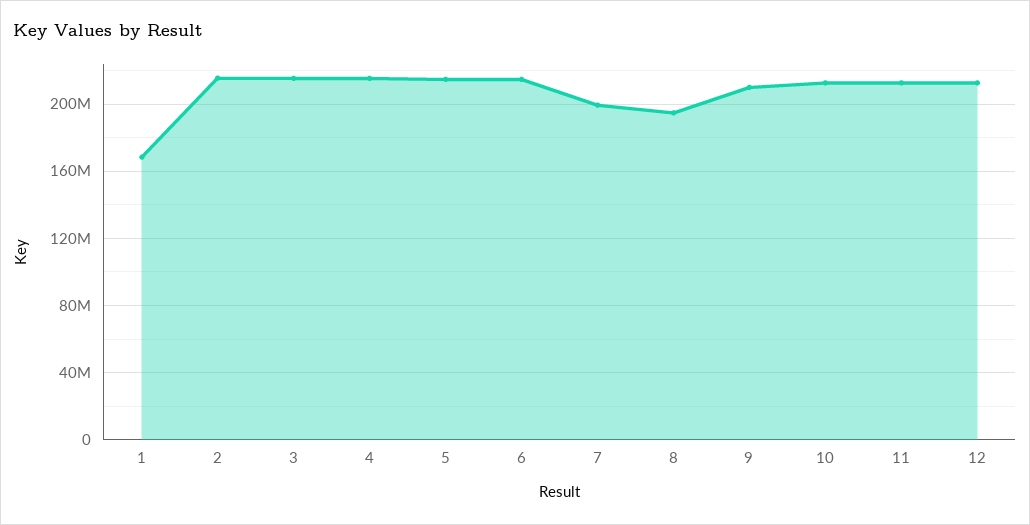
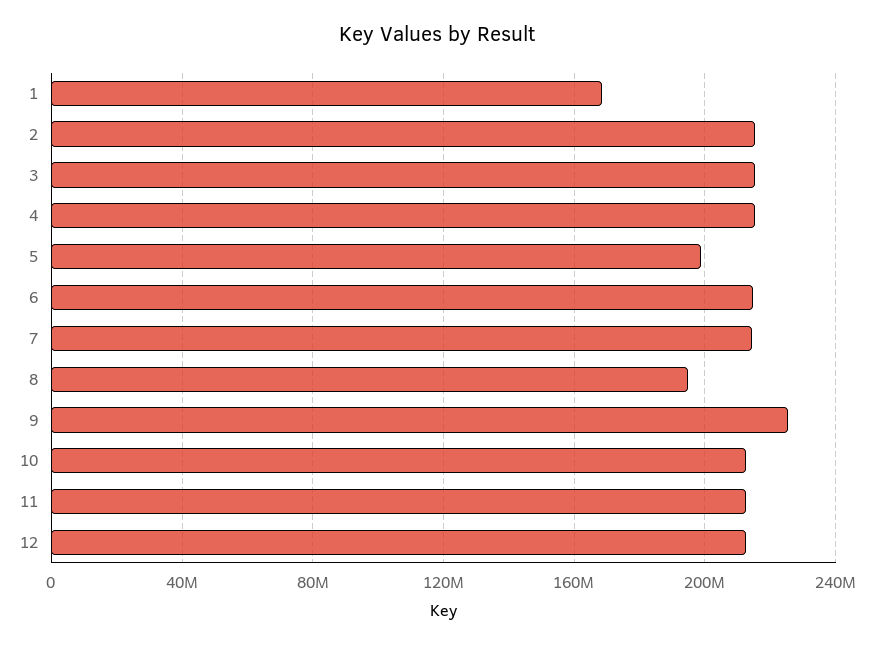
5: 215000000 -> 200000000
7: 200000000 -> 215000000
9: 210000000 -> 225000000

